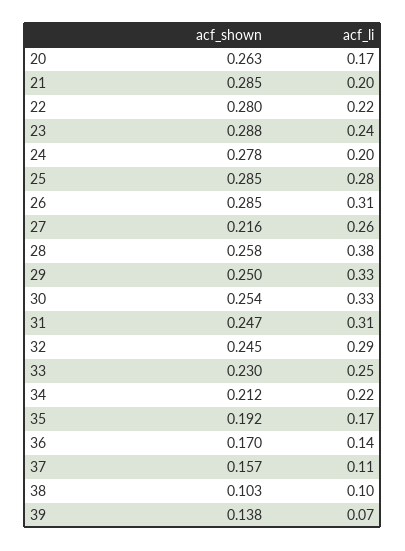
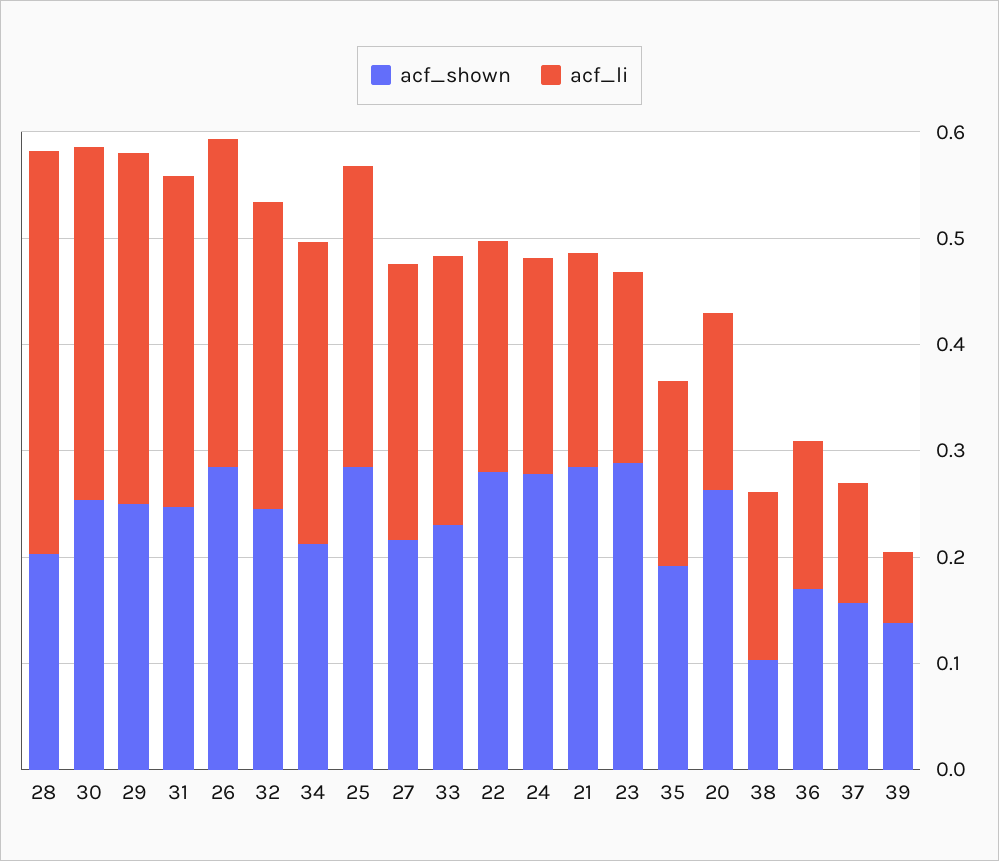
acf_li, 23: 0.24 -> 0.18
acf_shown, 28: 0.258 -> 0.2
acf_li, 34: 0.22 -> 0.28
acf_li, 38: 0.1 -> 0.16

